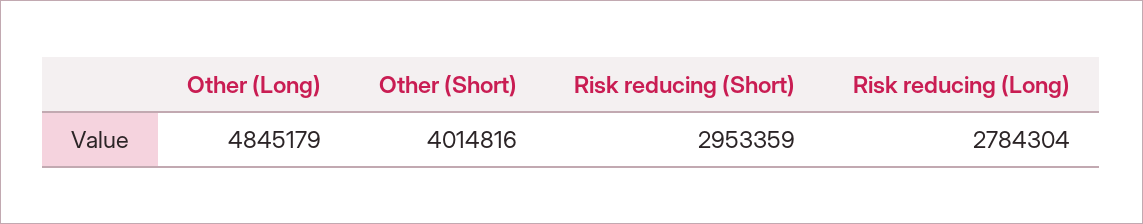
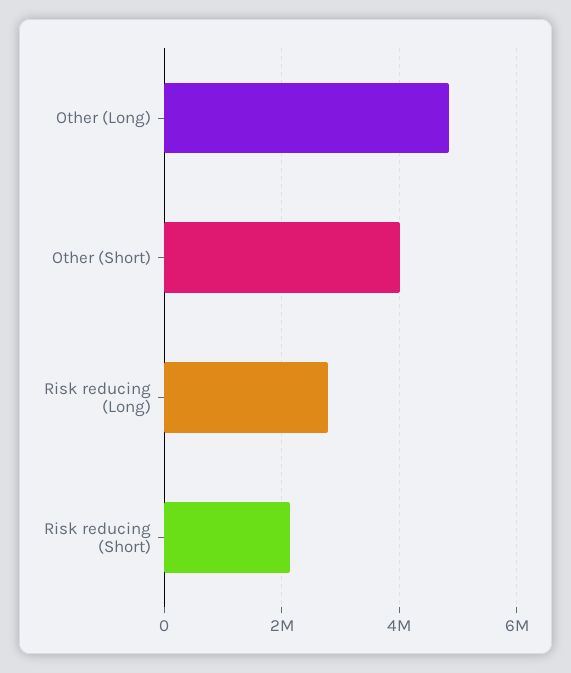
Risk reducing (Short): 2953359 -> 2200000

